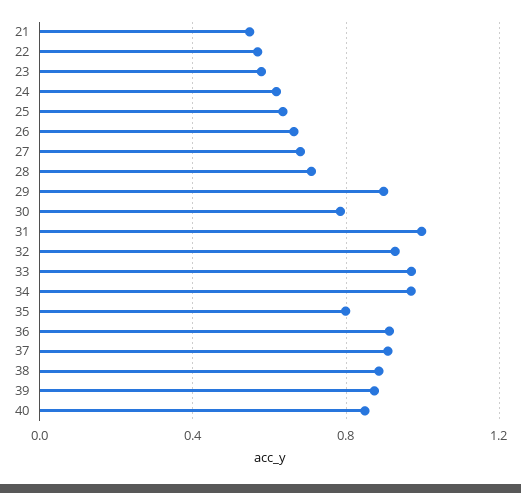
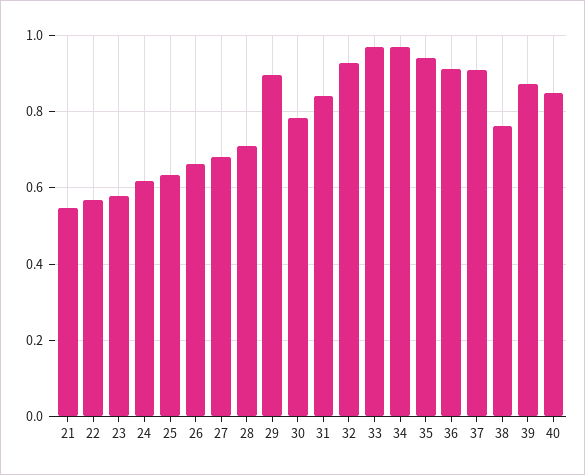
31: 1 -> 0.84
35: 0.8 -> 0.94
38: 0.9 -> 0.76

